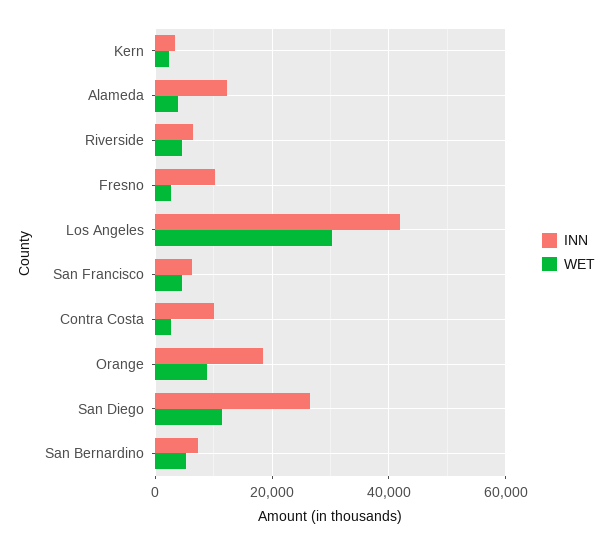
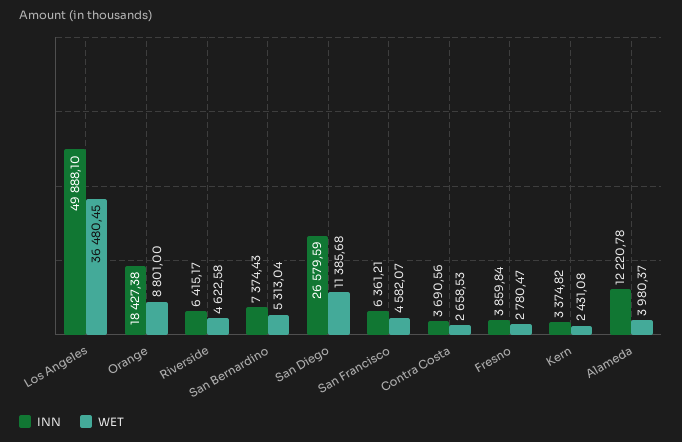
INN, Fresno: 10000 -> 3859.84
INN, Los Angeles: 42000 -> 49888.1
WET, Los Angeles: 30000 -> 36480.45
INN, Contra Costa: 10000 -> 3690.56

